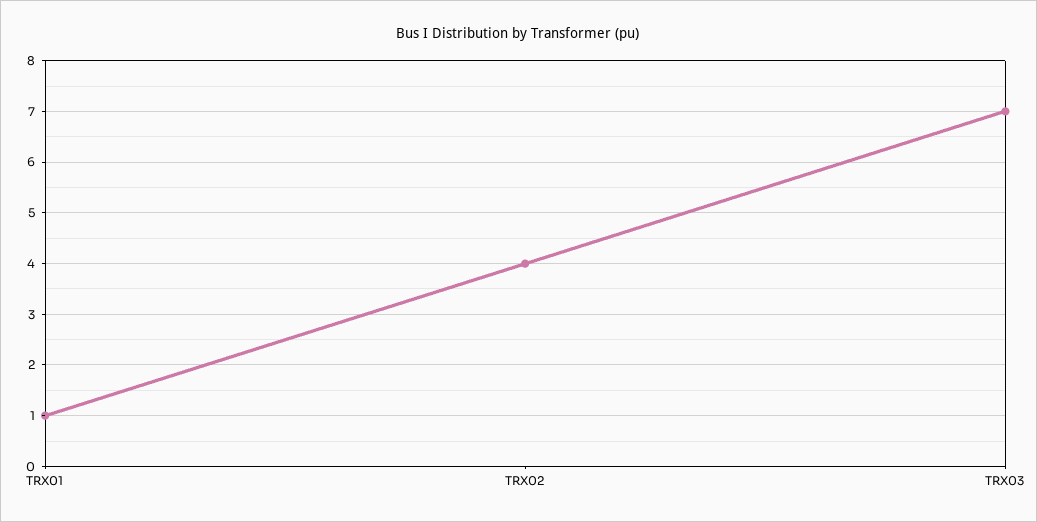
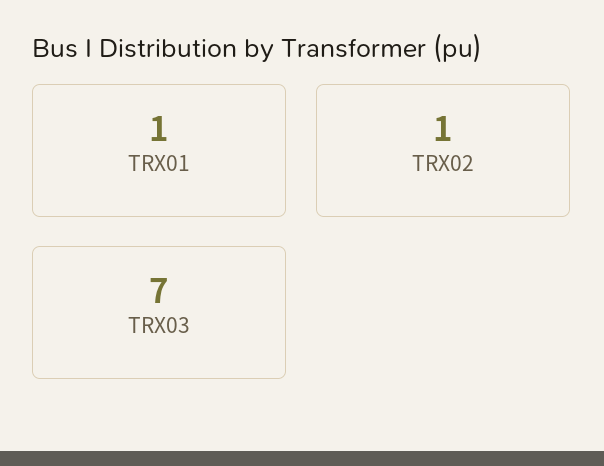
TRX02: 4 -> 1

